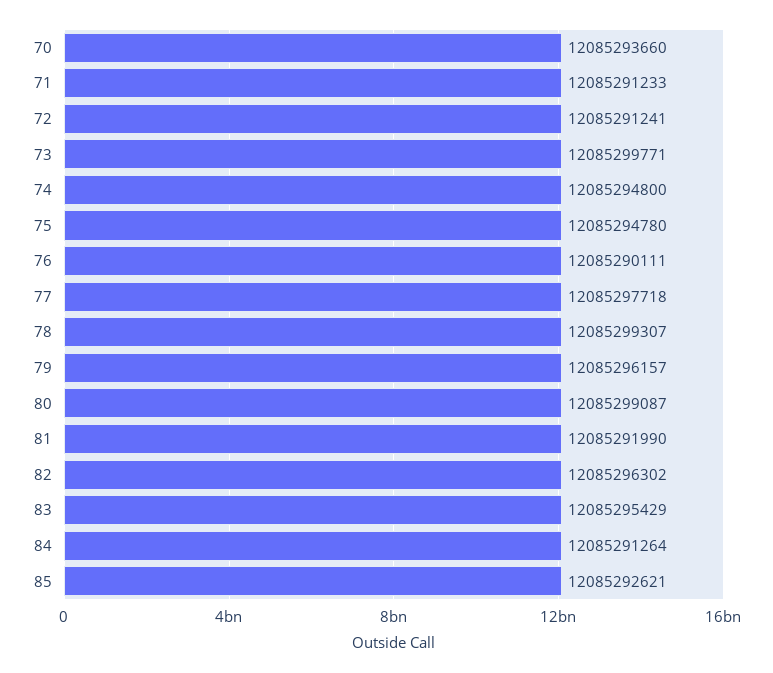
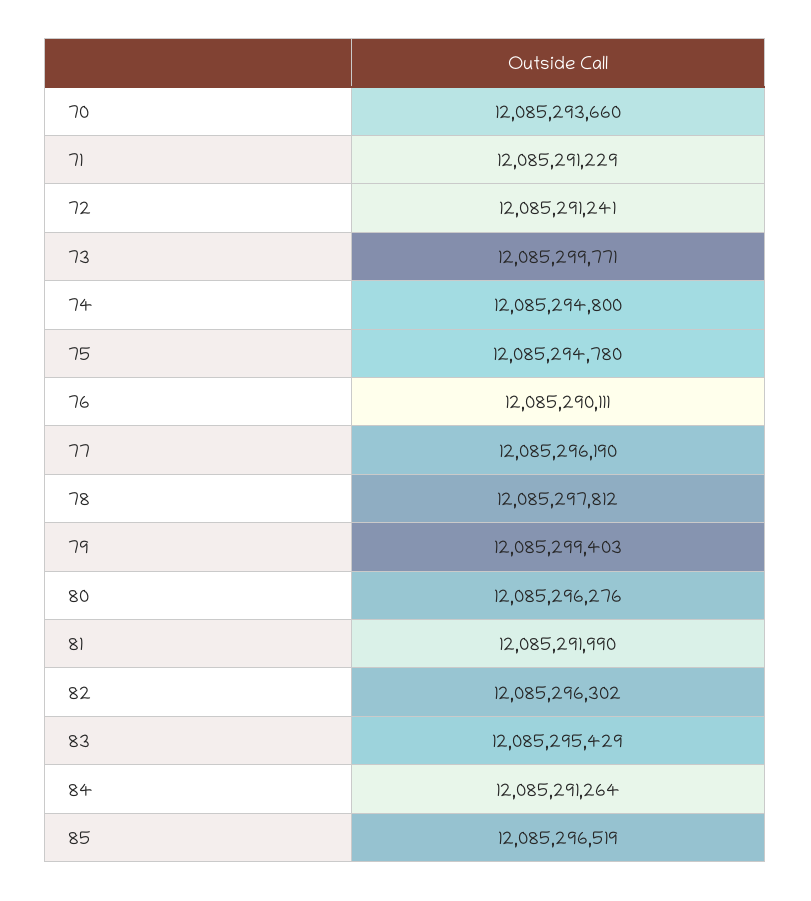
71: 12085291233 -> 12085291229
77: 12085297718 -> 12085296190
78: 12085299307 -> 12085297812
79: 12085296157 -> 12085299403
80: 12085299087 -> 12085296276
85: 12085292621 -> 12085296519

